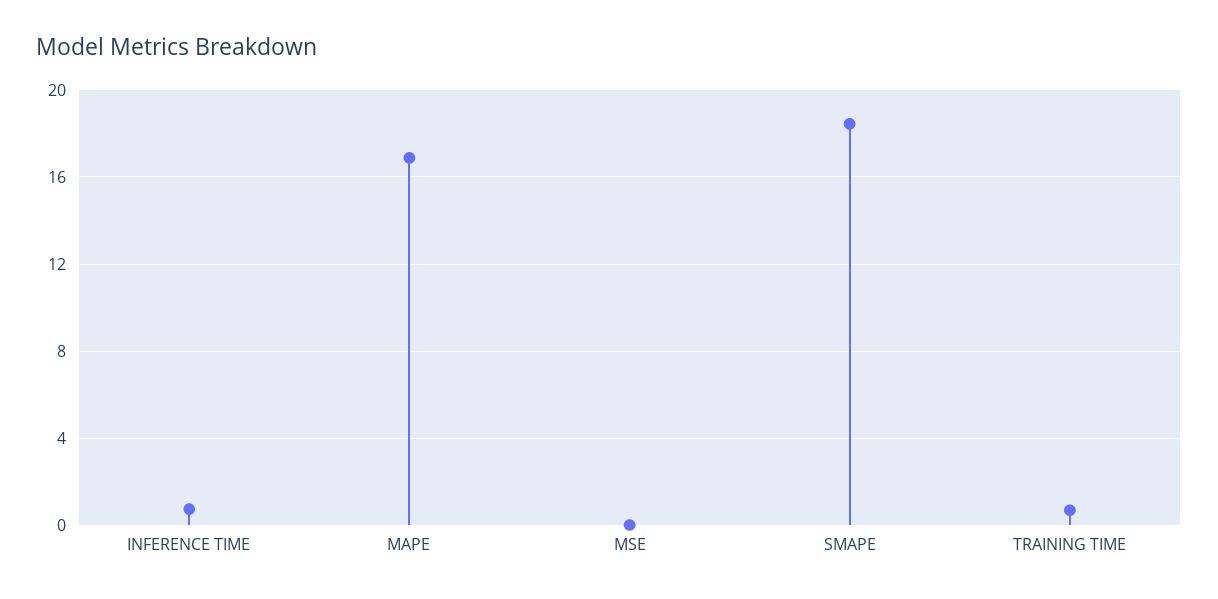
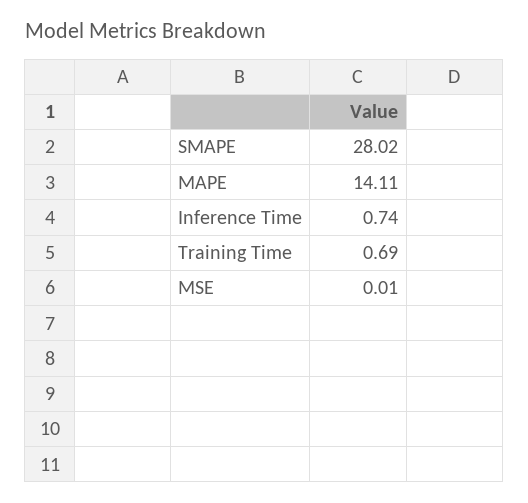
MAPE: 17 -> 14.11
SMAPE: 18.5 -> 28.02

